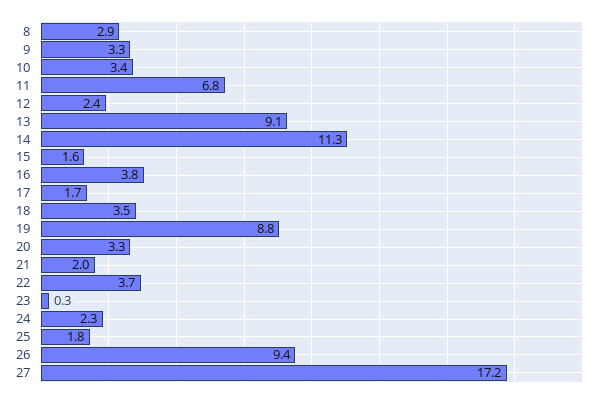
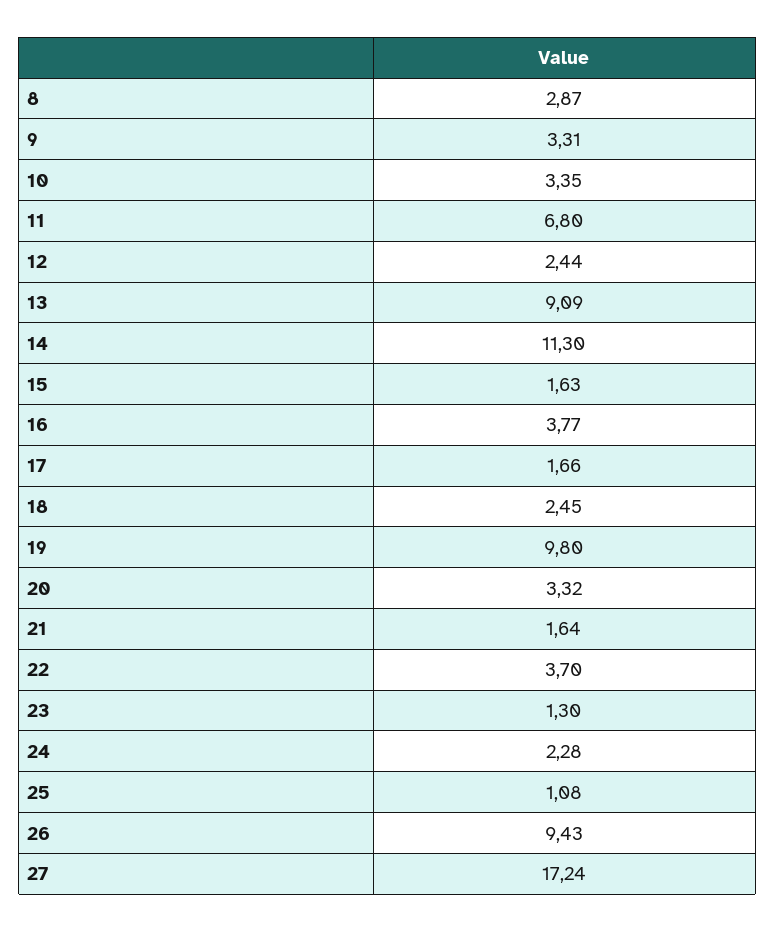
18: 3.5 -> 2.45
19: 8.8 -> 9.8
21: 2 -> 1.64
23: 0.3 -> 1.3
25: 1.8 -> 1.08

